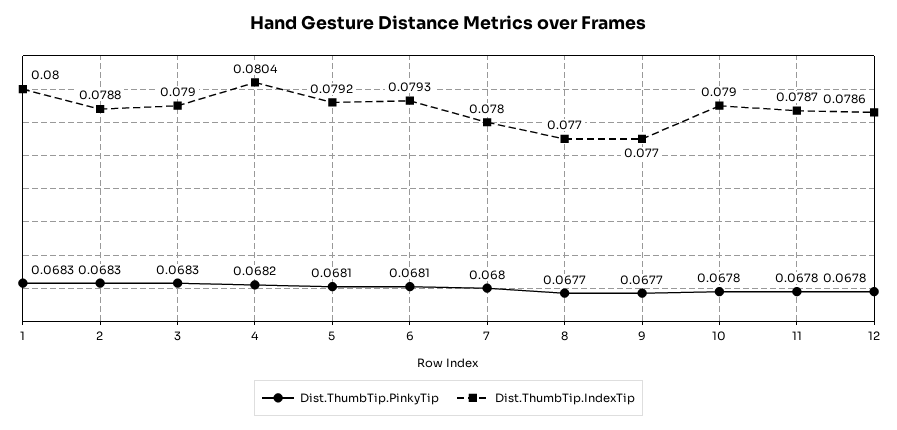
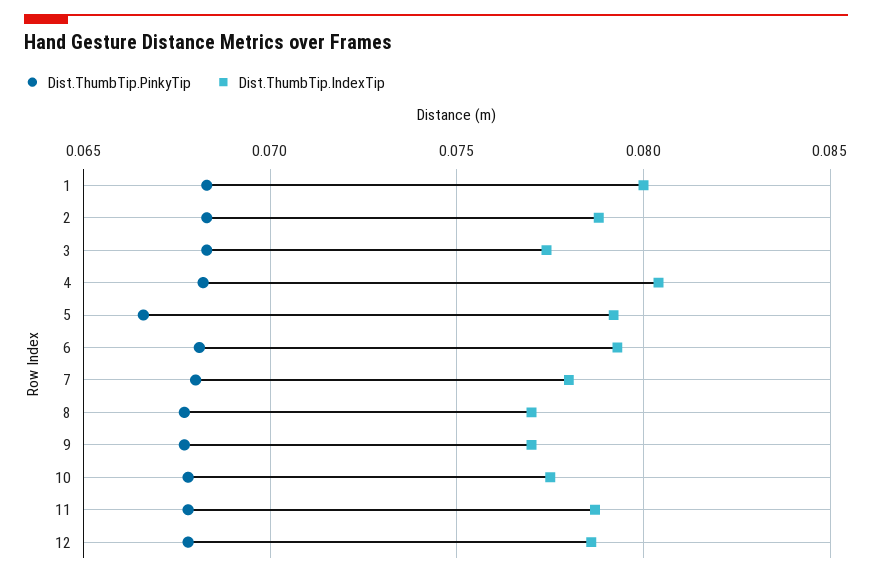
Dist.ThumbTip.IndexTip, 3: 0.079 -> 0.0775
Dist.ThumbTip.PinkyTip, 5: 0.0681 -> 0.0665
Dist.ThumbTip.IndexTip, 10: 0.079 -> 0.0775

